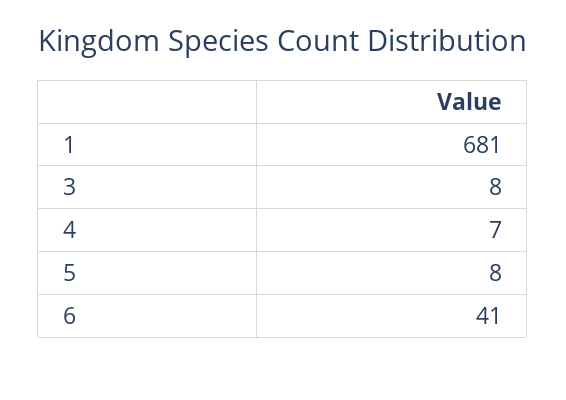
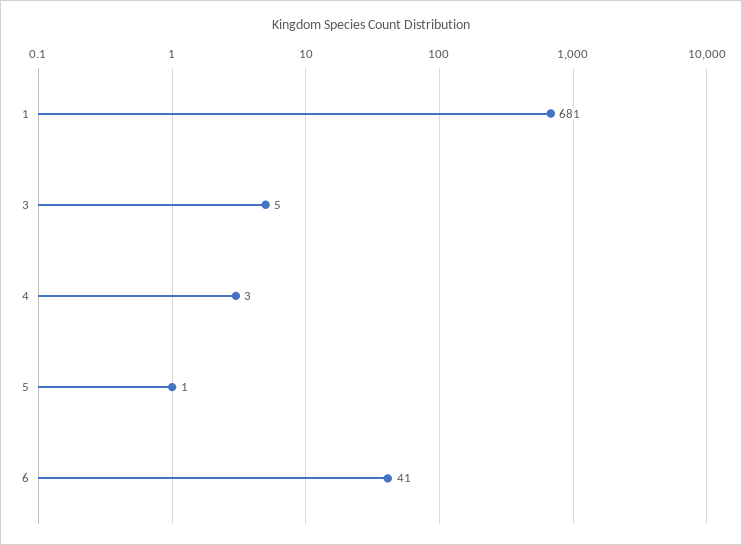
3: 8 -> 5
4: 7 -> 3
5: 8 -> 1

